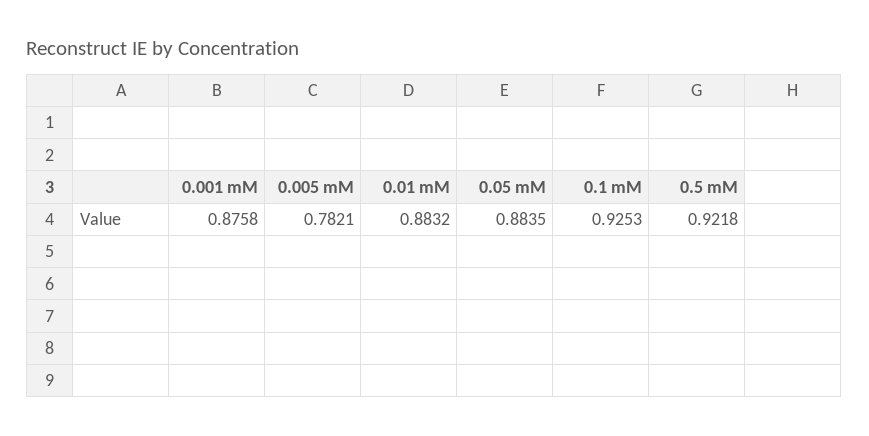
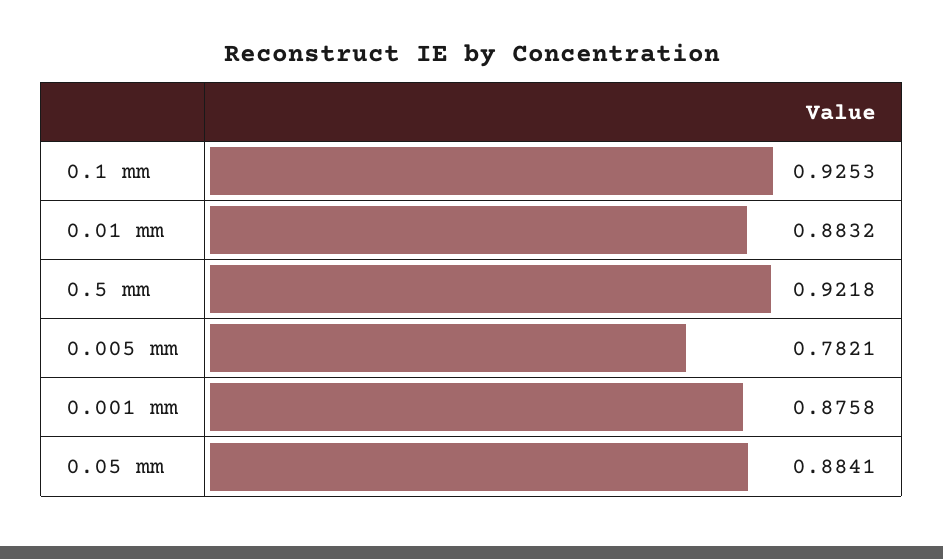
0.05 mM: 0.8835 -> 0.8841

